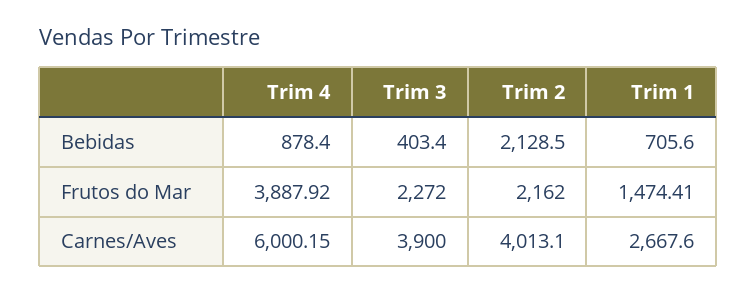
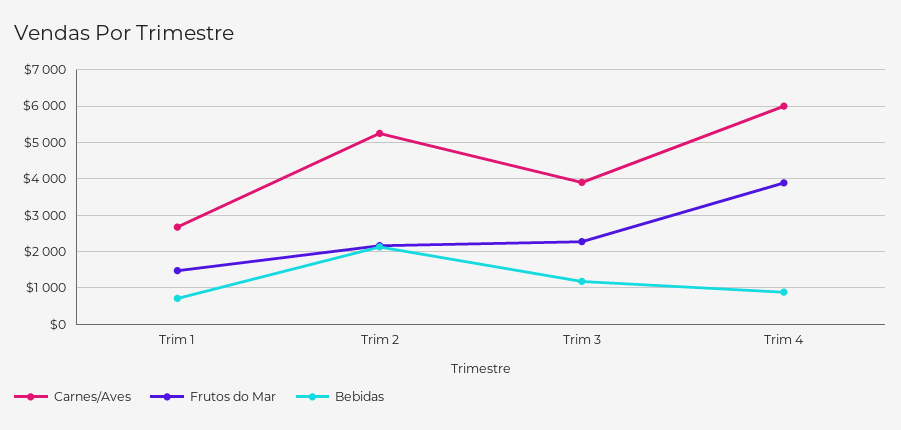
Bebidas, Trim 3: 403.4 -> 1200
Carnes/Aves, Trim 2: 4013.1 -> 5200

